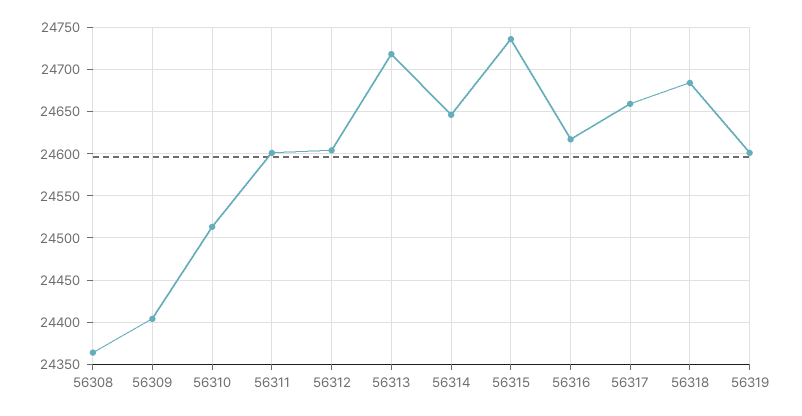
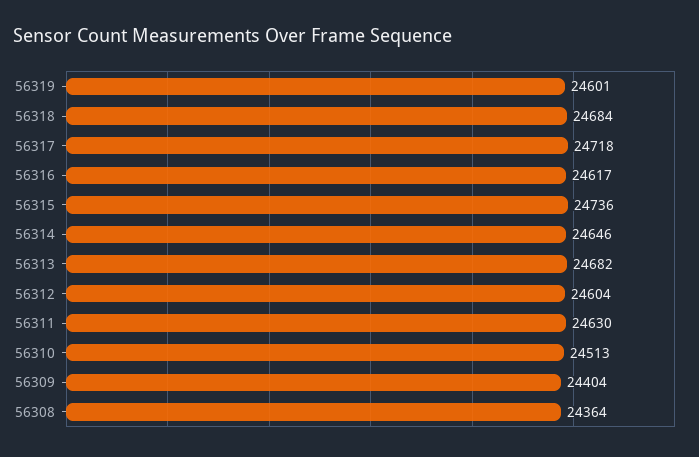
56311: 24600 -> 24630
56313: 24720 -> 24682
56317: 24660 -> 24718

